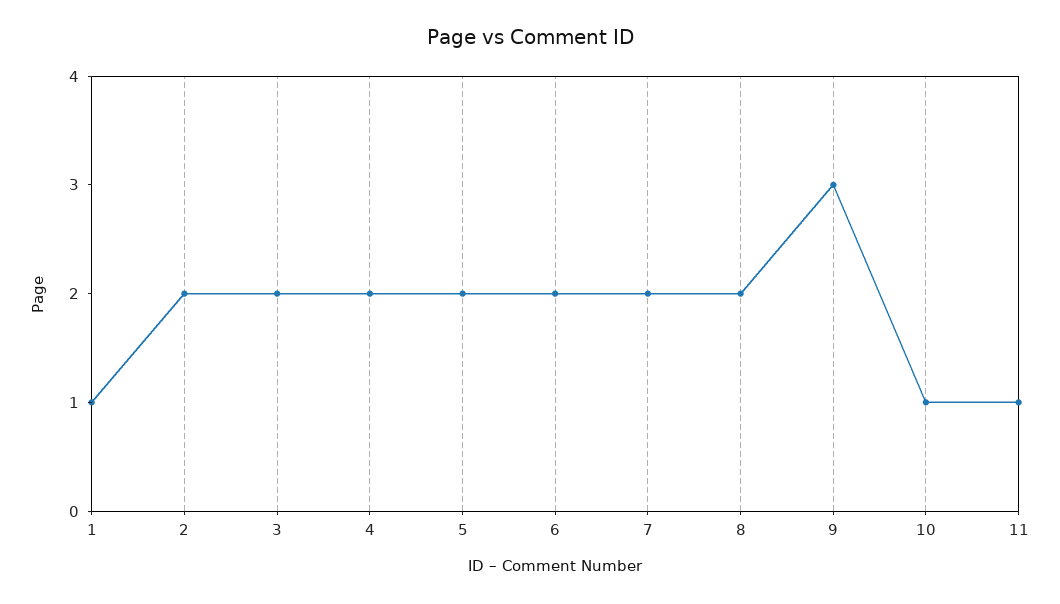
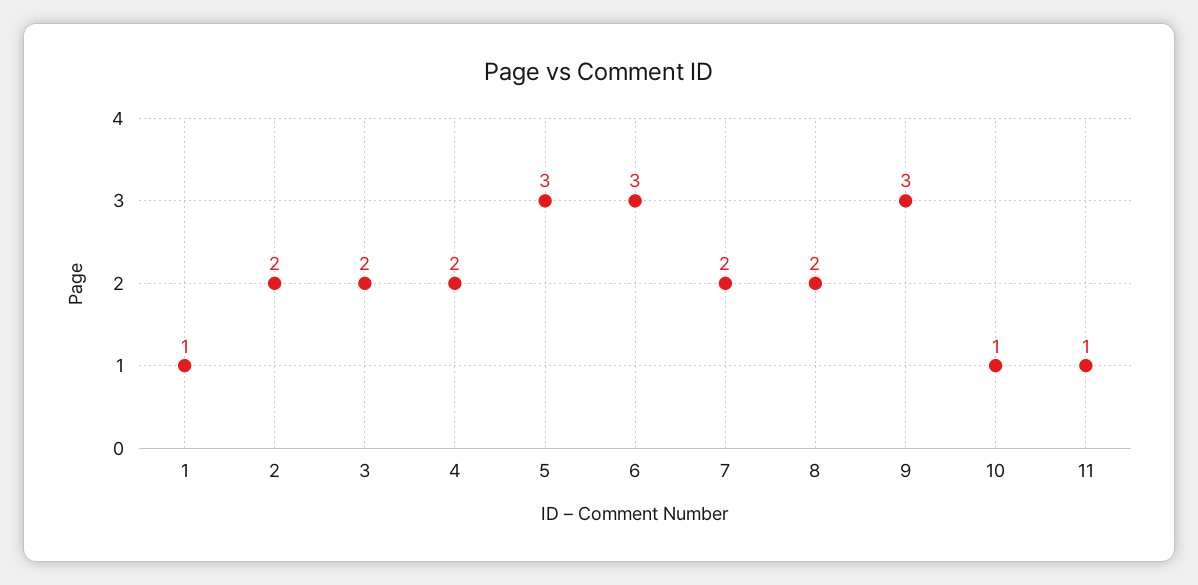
5: 2 -> 3
6: 2 -> 3

